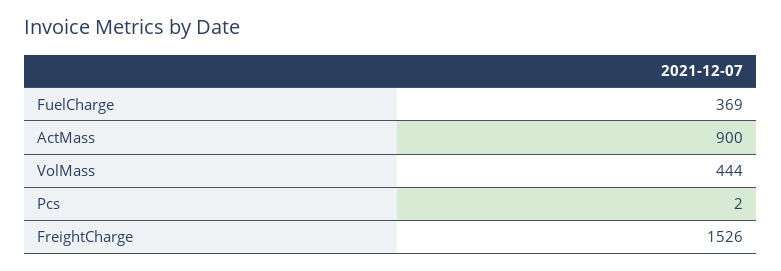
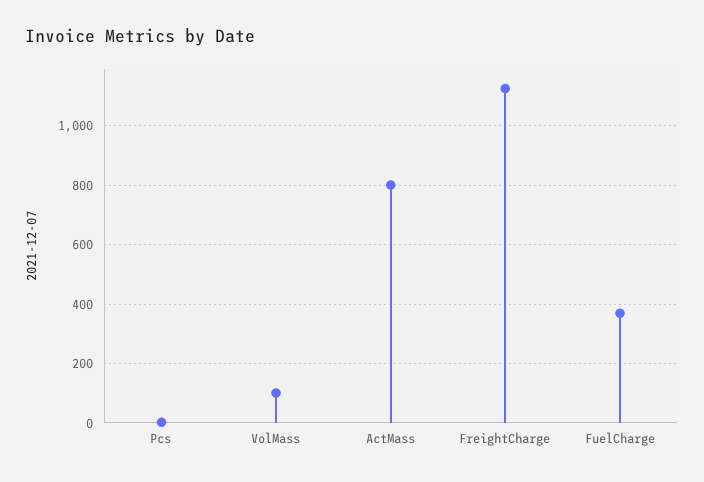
ActMass: 900 -> 800
VolMass: 444 -> 100
FreightCharge: 1526 -> 1125

